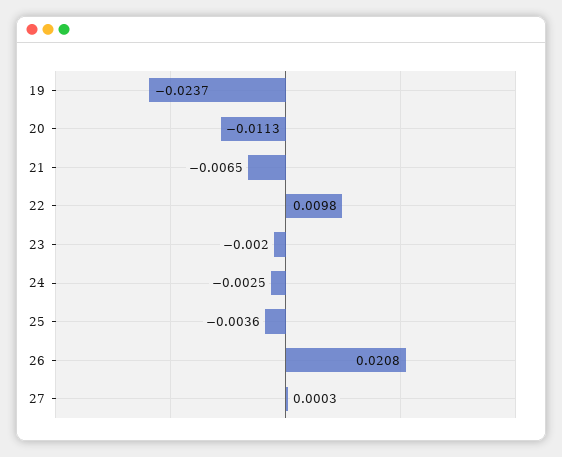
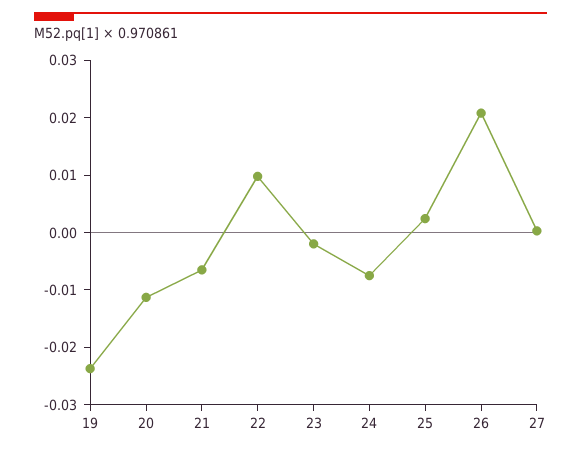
24: -0.0025 -> -0.008
25: -0.0036 -> 0.002

